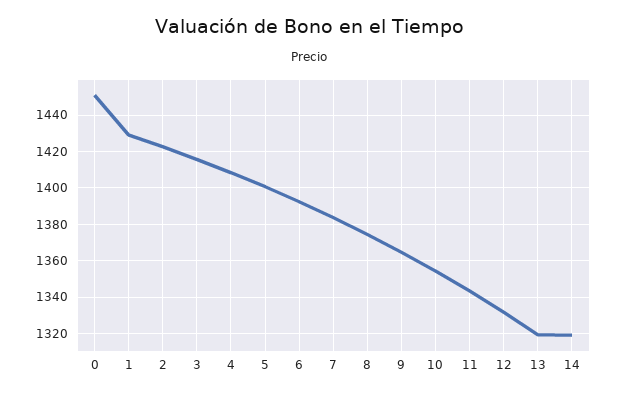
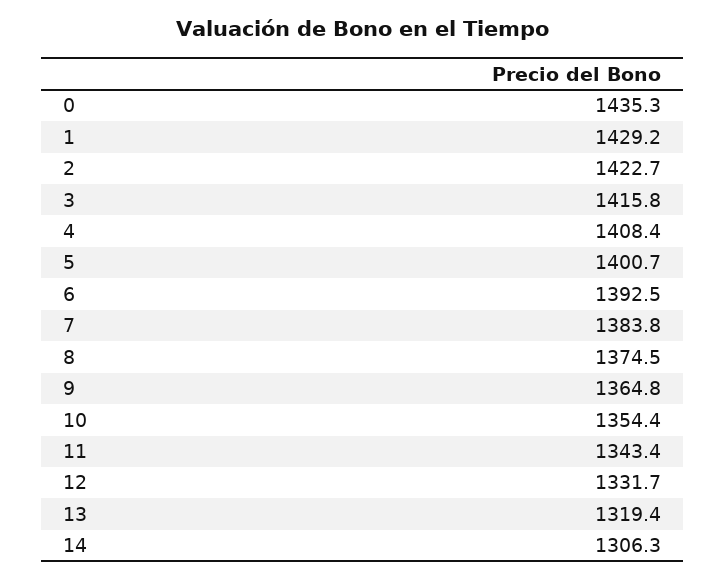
0: 1450 -> 1435.3
14: 1320 -> 1306.3

